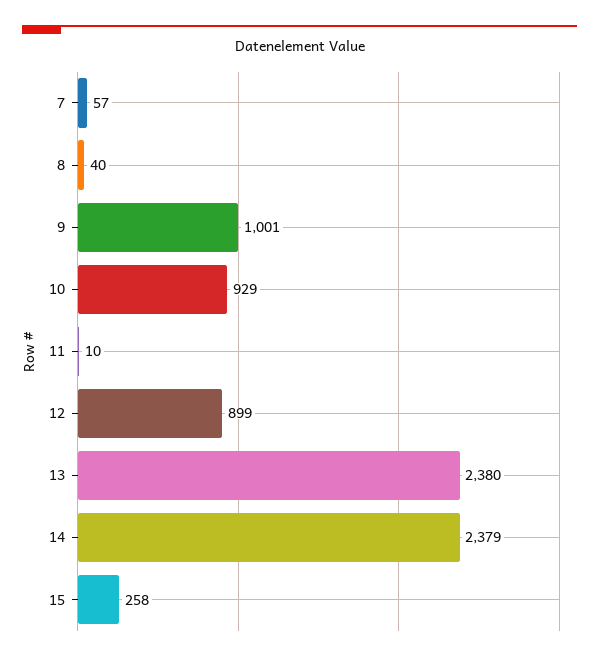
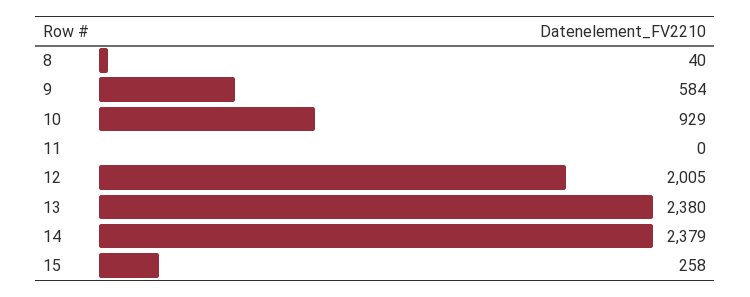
7: 57 -> none
9: 1001 -> 584
11: 10 -> 0
12: 899 -> 2005

